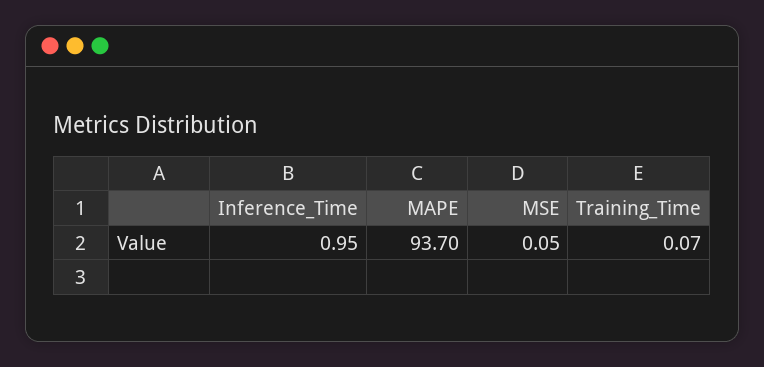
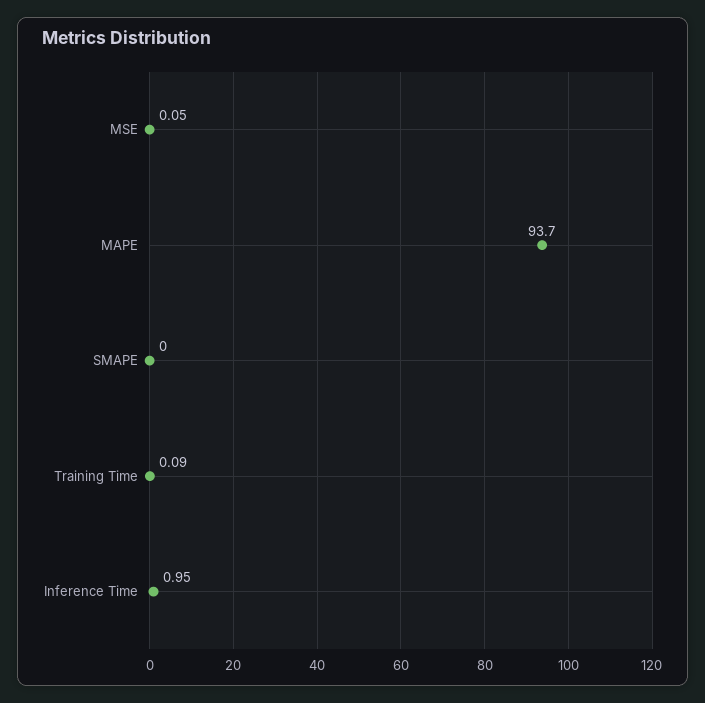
Training_Time: 0.07 -> 0.09
SMAPE: none -> 0

